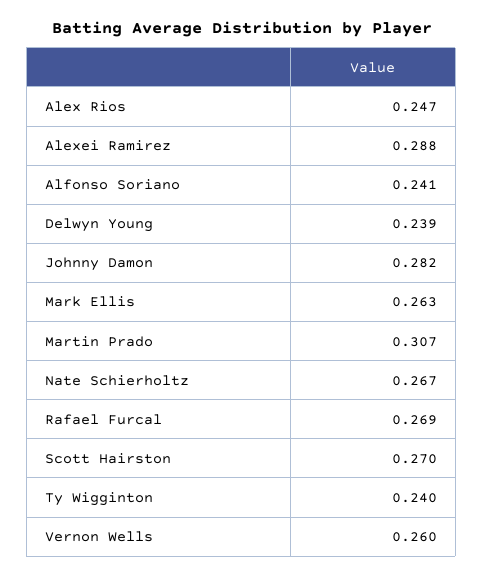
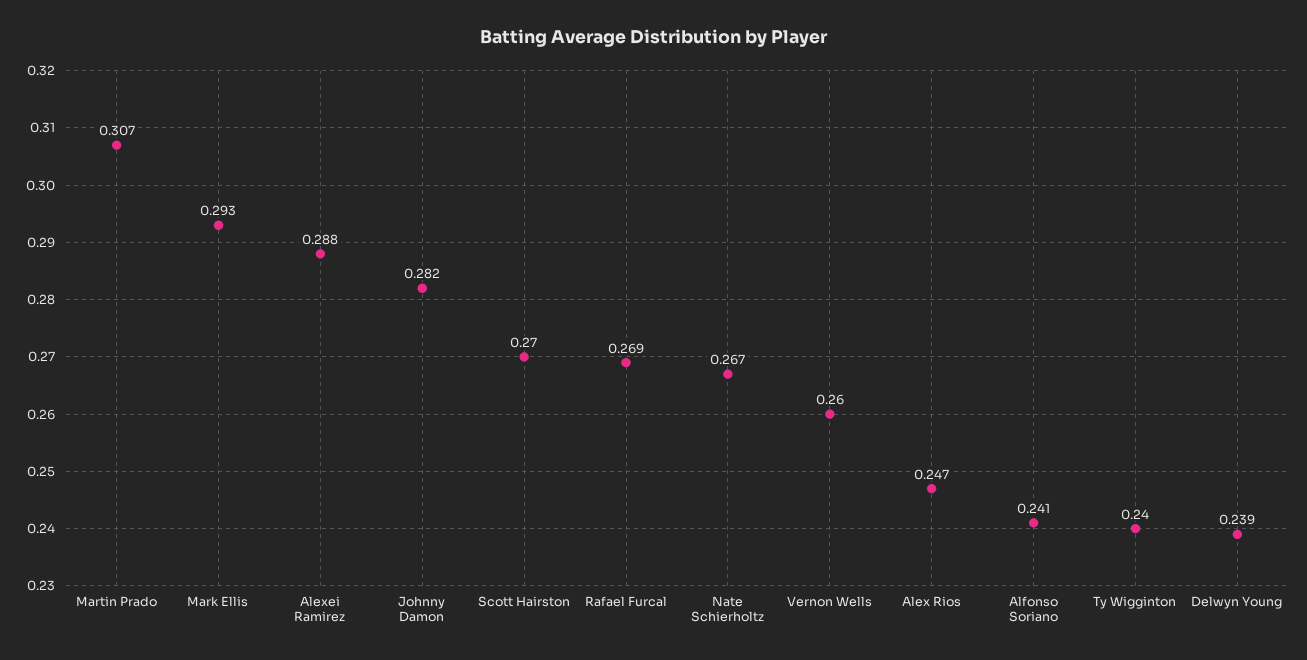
Mark Ellis: 0.263 -> 0.293

